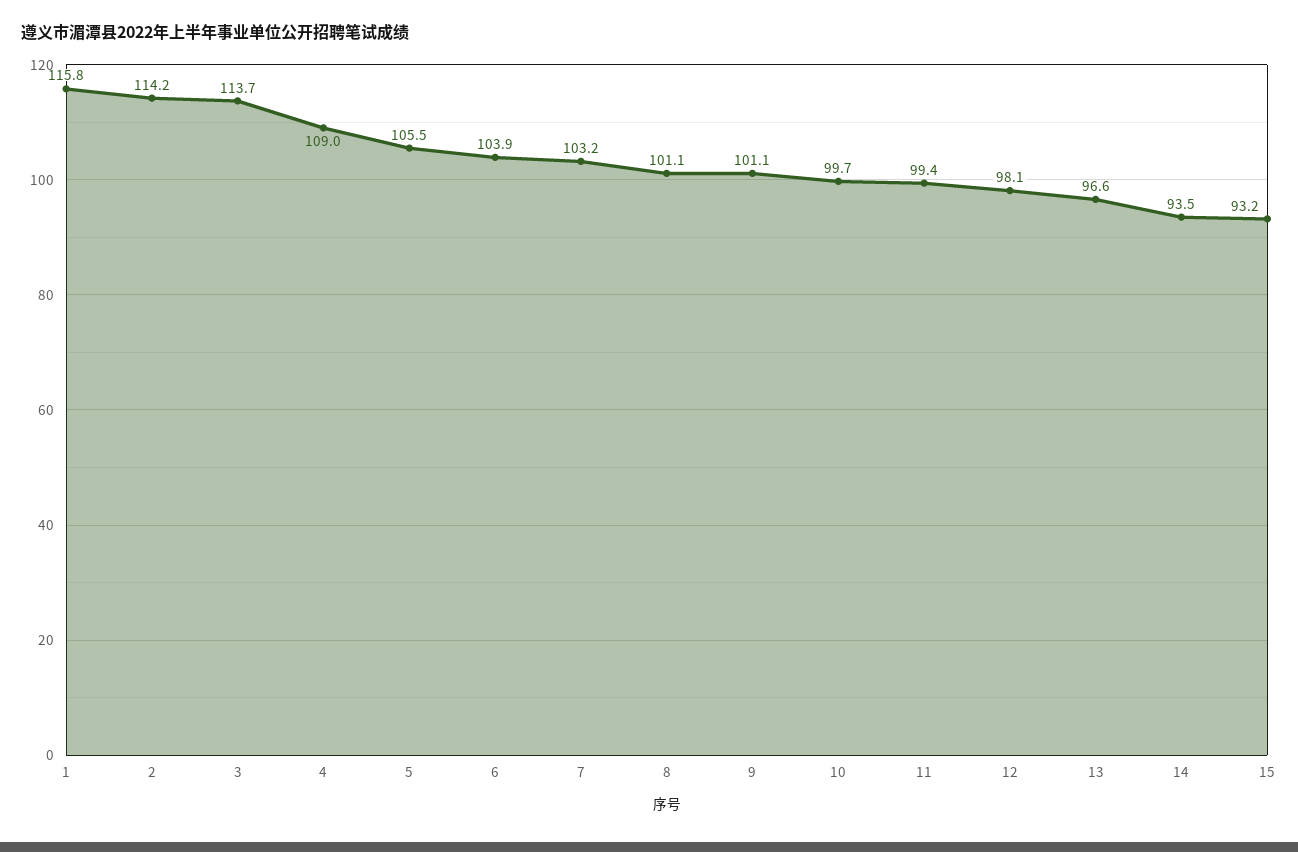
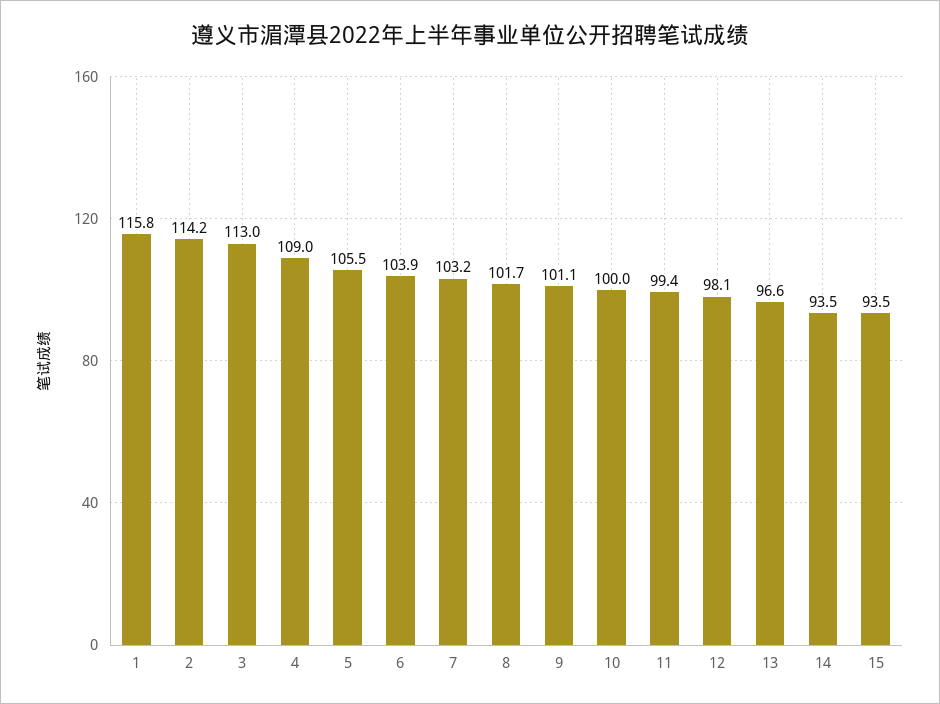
3: 113.7 -> 113
8: 101.1 -> 101.7
10: 99.7 -> 100
15: 93.2 -> 93.5

